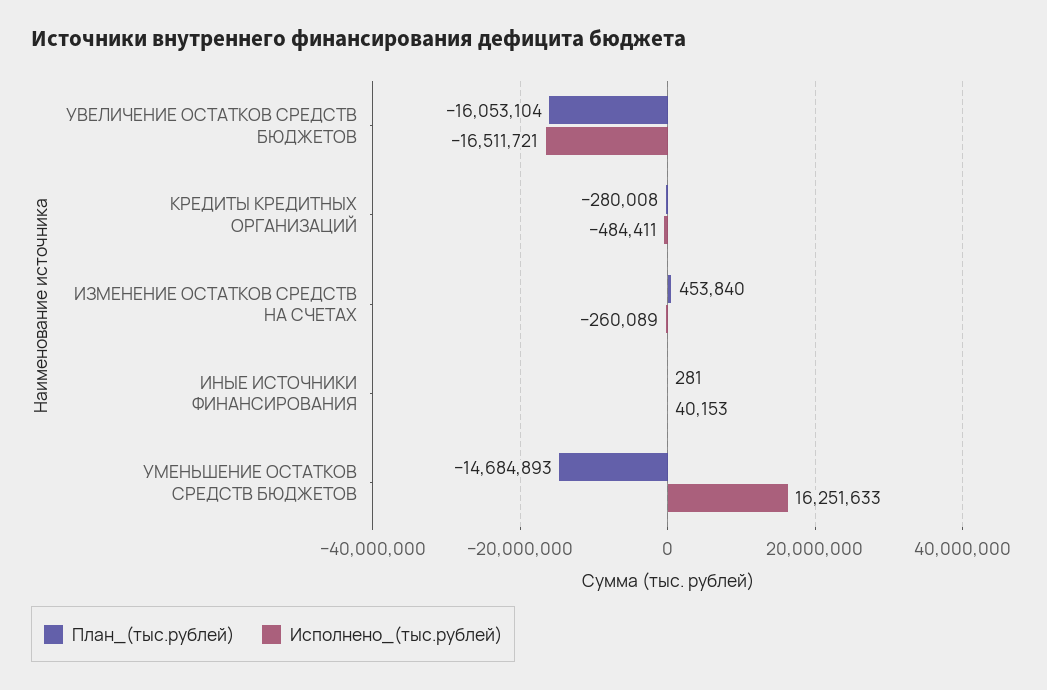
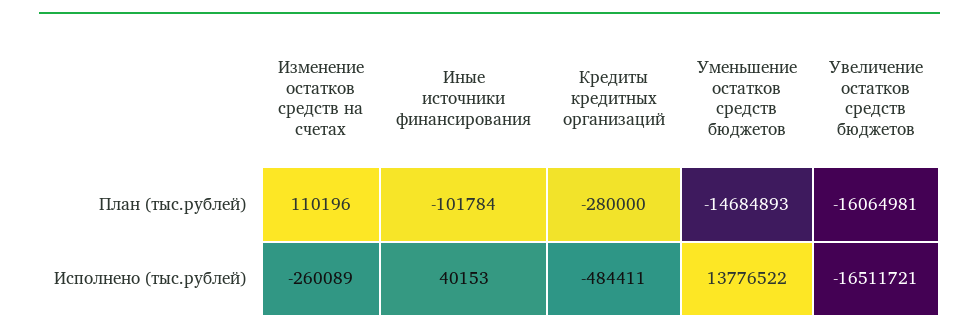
План_(тыс.рублей), УВЕЛИЧЕНИЕ ОСТАТКОВ СРЕДСТВ БЮДЖЕТОВ: -16053104 -> -16064981
План_(тыс.рублей), КРЕДИТЫ КРЕДИТНЫХ ОРГАНИЗАЦИЙ: -280008 -> -280000
План_(тыс.рублей), ИЗМЕНЕНИЕ ОСТАТКОВ СРЕДСТВ НА СЧЕТАХ: 453840 -> 110196
План_(тыс.рублей), ИНЫЕ ИСТОЧНИКИ ФИНАНСИРОВАНИЯ: 281 -> -101784
Исполнено_(тыс.рублей), УМЕНЬШЕНИЕ ОСТАТКОВ СРЕДСТВ БЮДЖЕТОВ: 16251633 -> 13776522

